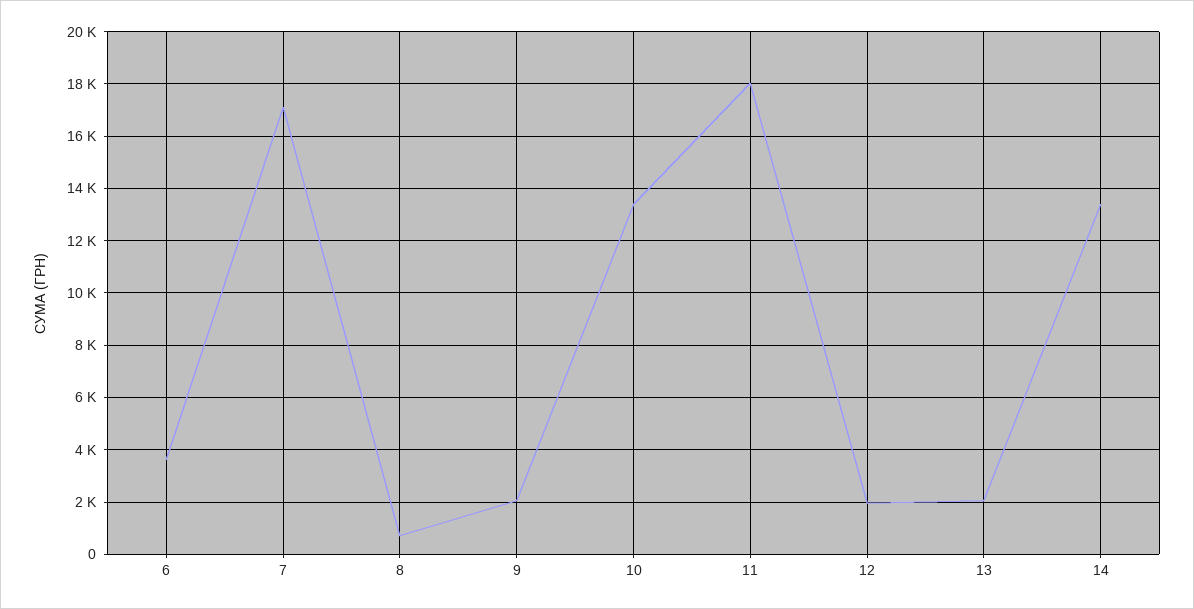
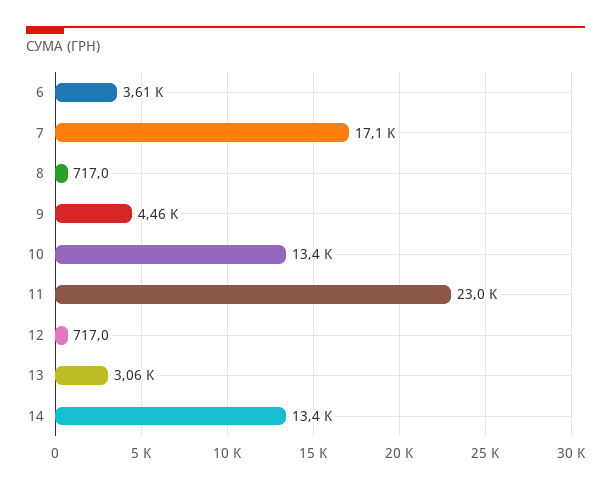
9: 2000 -> 4460
11: 18000 -> 23000
12: 2000 -> 717
13: 2000 -> 3060

